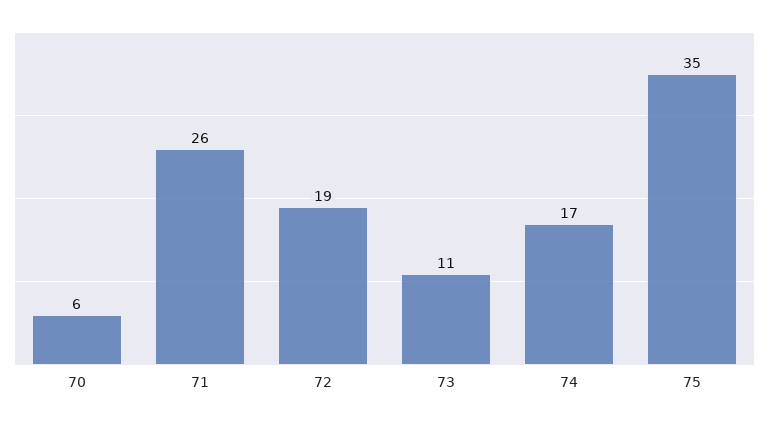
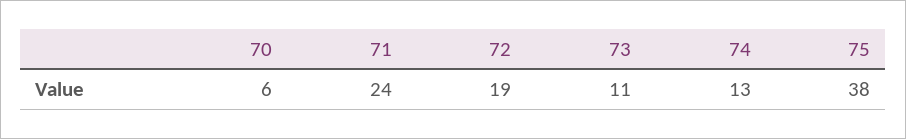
71: 26 -> 24
74: 17 -> 13
75: 35 -> 38

